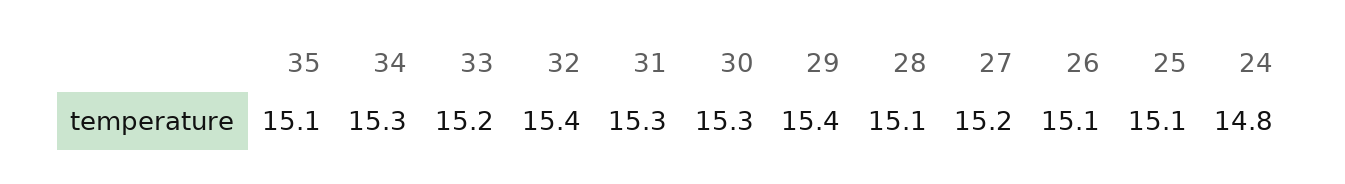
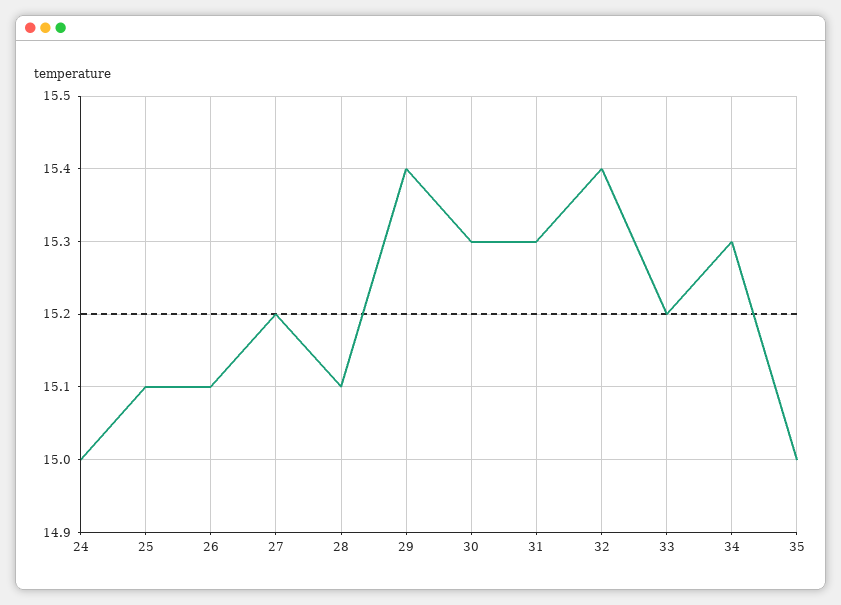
35: 15.1 -> 15
24: 14.8 -> 15

